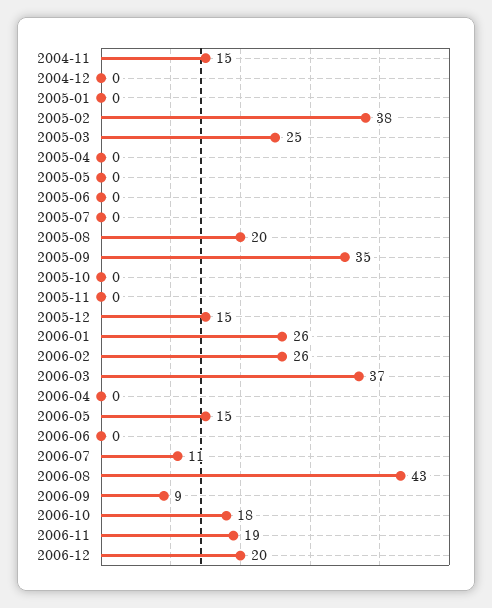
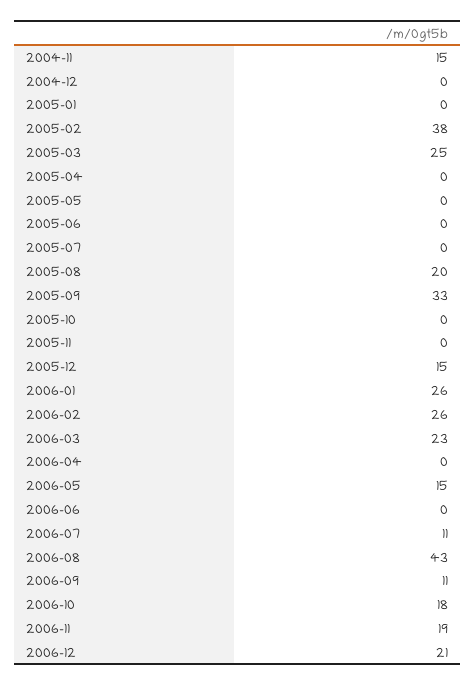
2005-09: 35 -> 33
2006-03: 37 -> 23
2006-09: 9 -> 11
2006-12: 20 -> 21

